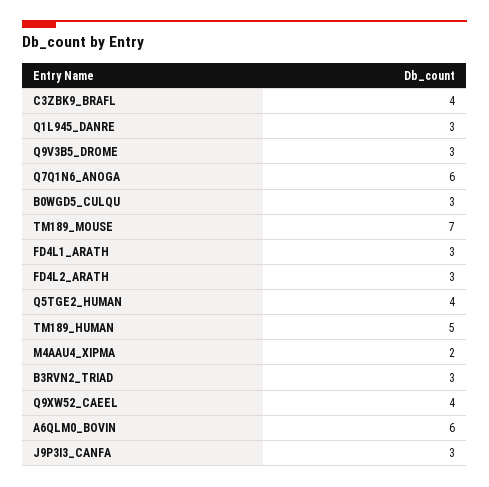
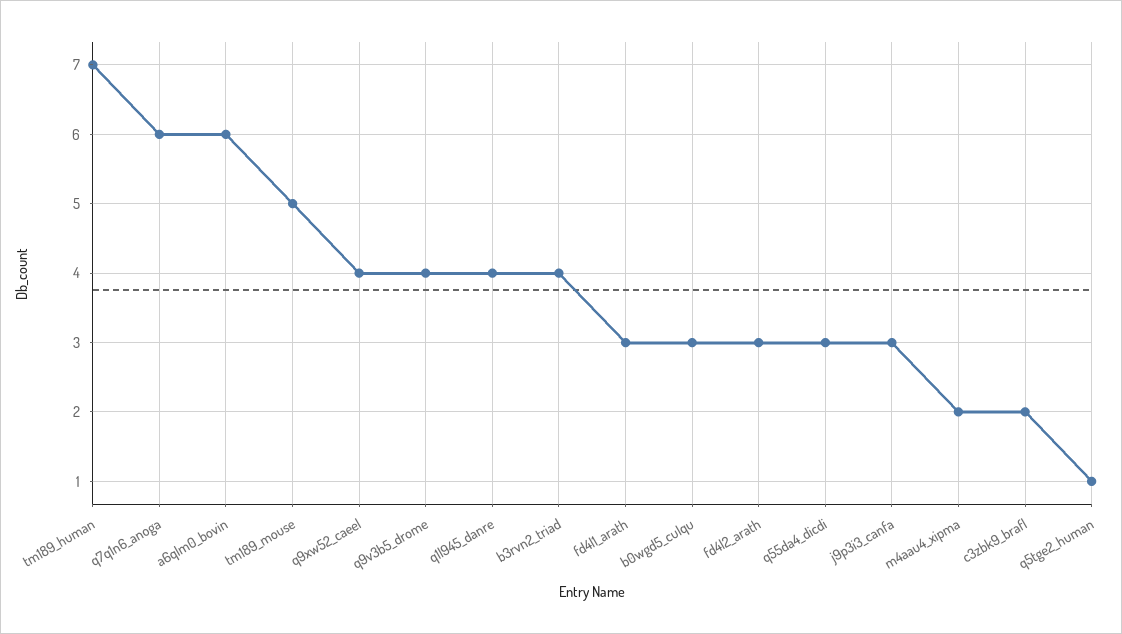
C3ZBK9_BRAFL: 4 -> 2
Q1L945_DANRE: 3 -> 4
Q9V3B5_DROME: 3 -> 4
TM189_MOUSE: 7 -> 5
Q5TGE2_HUMAN: 4 -> 1
TM189_HUMAN: 5 -> 7
B3RVN2_TRIAD: 3 -> 4
q55da4_dicdi: none -> 3

